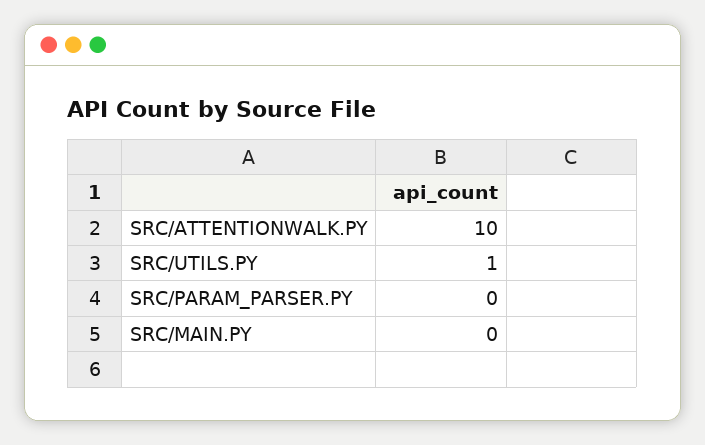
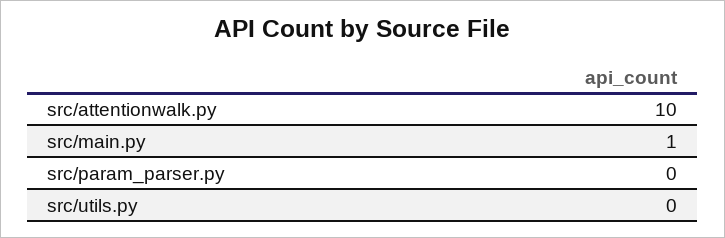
SRC/UTILS.PY: 1 -> 0
SRC/MAIN.PY: 0 -> 1

